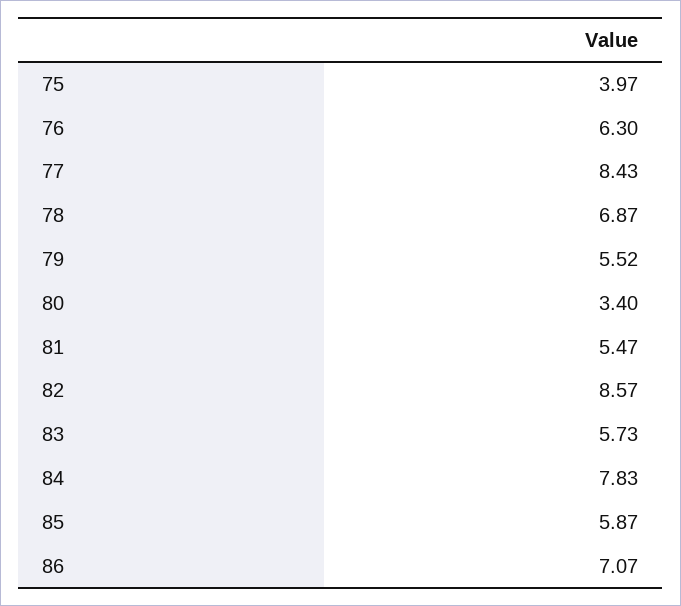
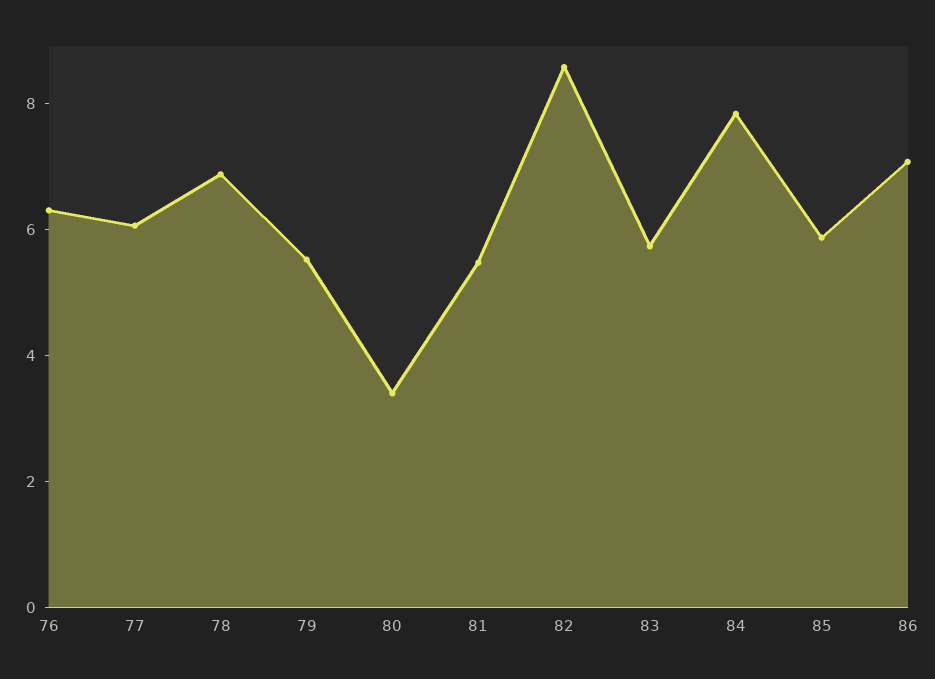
75: 3.97 -> none
77: 8.43 -> 6

